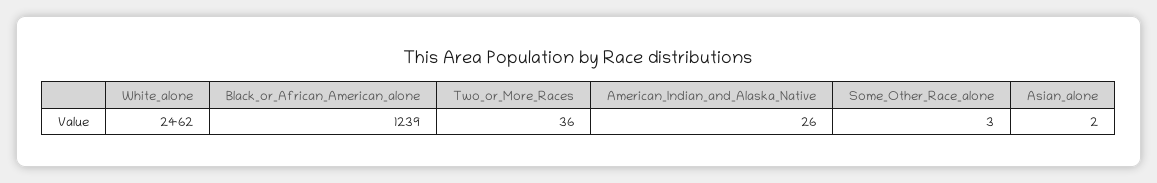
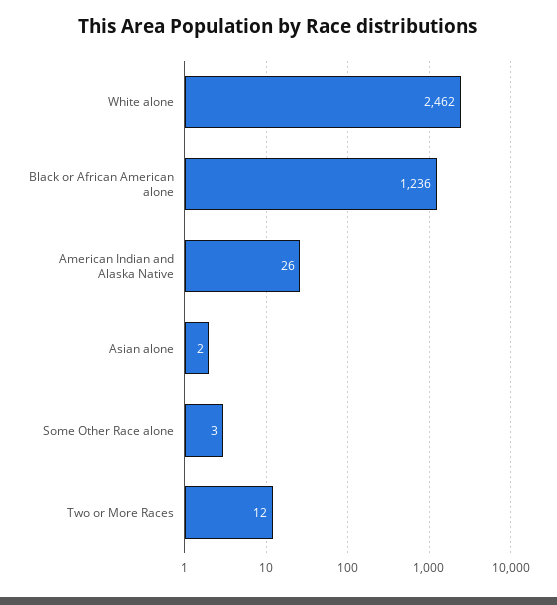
Black_or_African_American_alone: 1239 -> 1236
Two_or_More_Races: 36 -> 12

